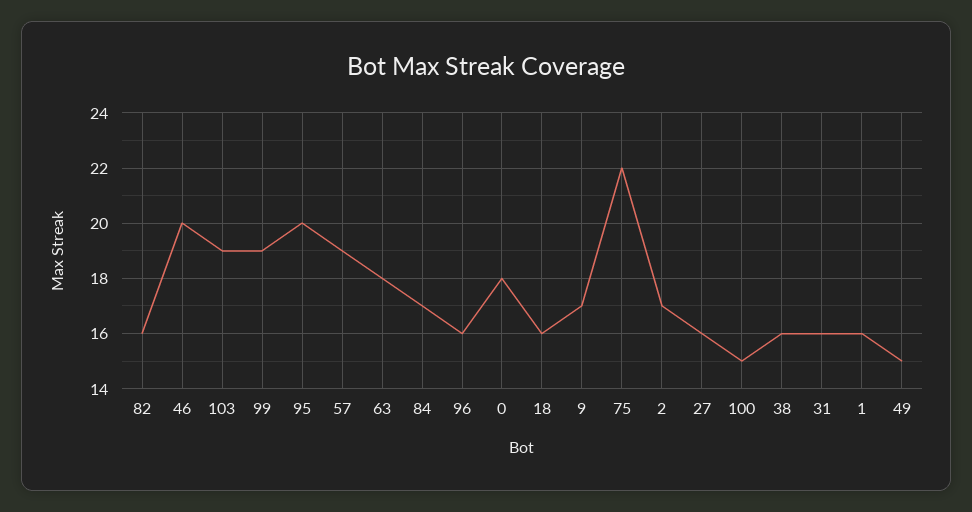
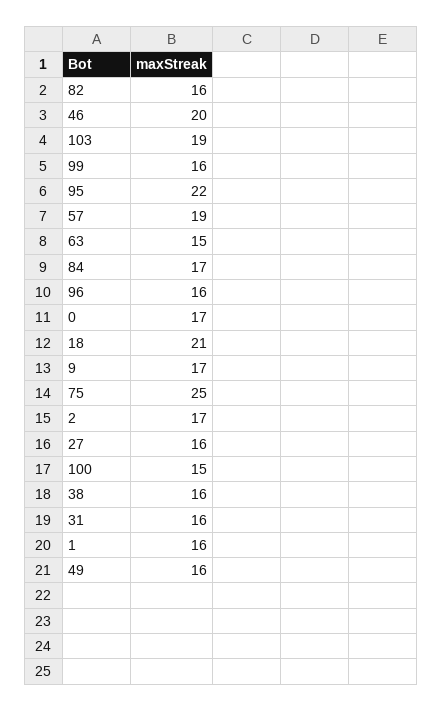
99: 19 -> 16
95: 20 -> 22
63: 18 -> 15
0: 18 -> 17
18: 16 -> 21
75: 22 -> 25
49: 15 -> 16

